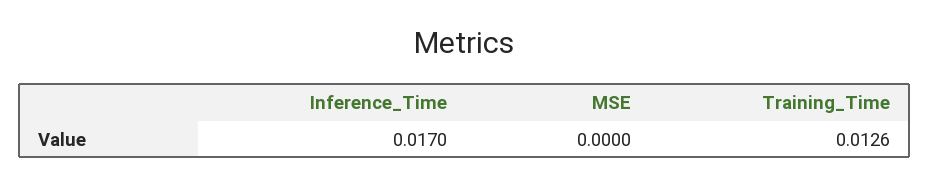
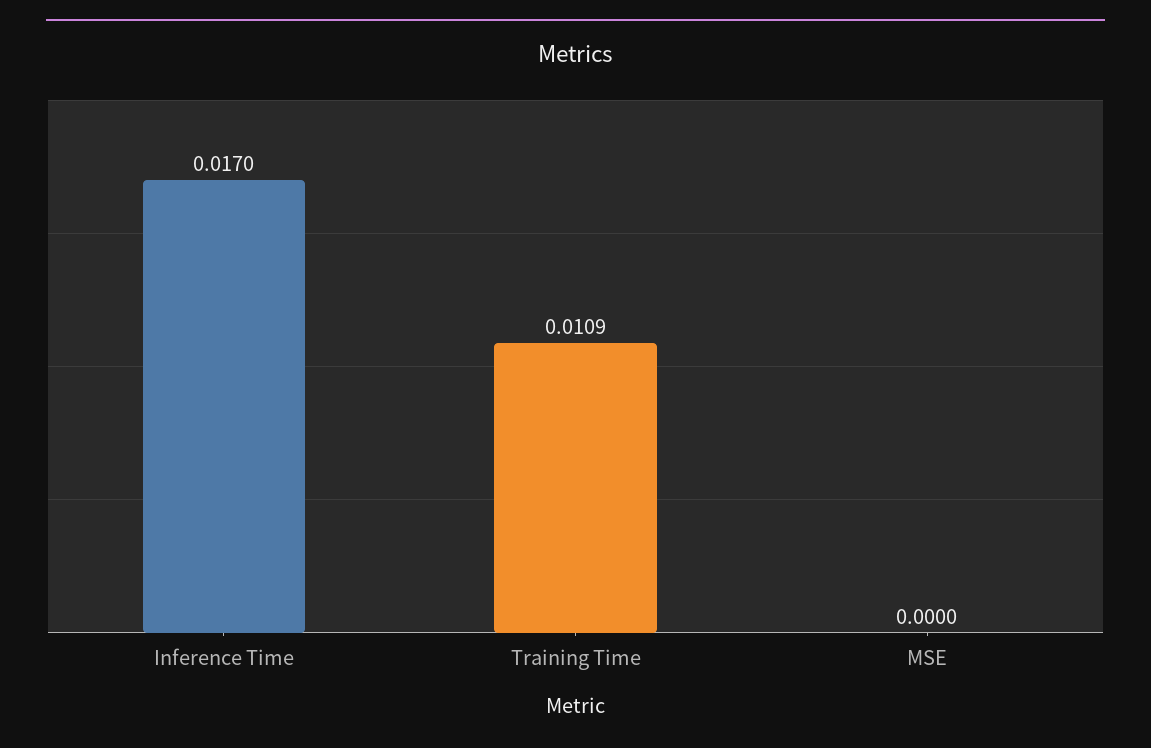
Training_Time: 0.0126 -> 0.0109

